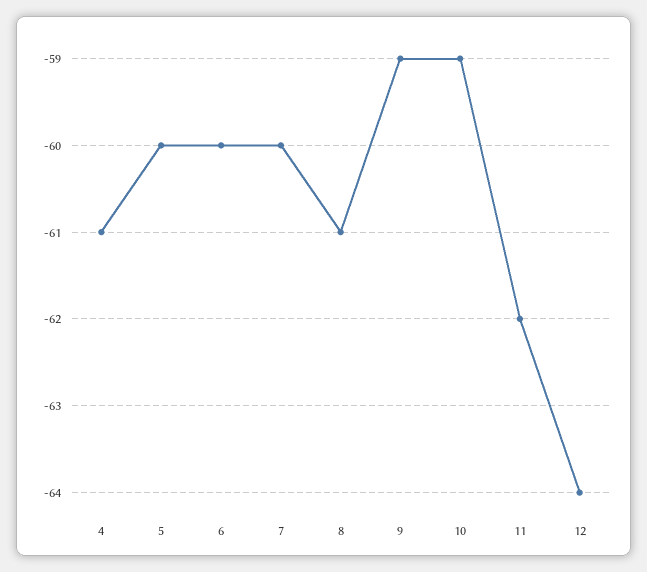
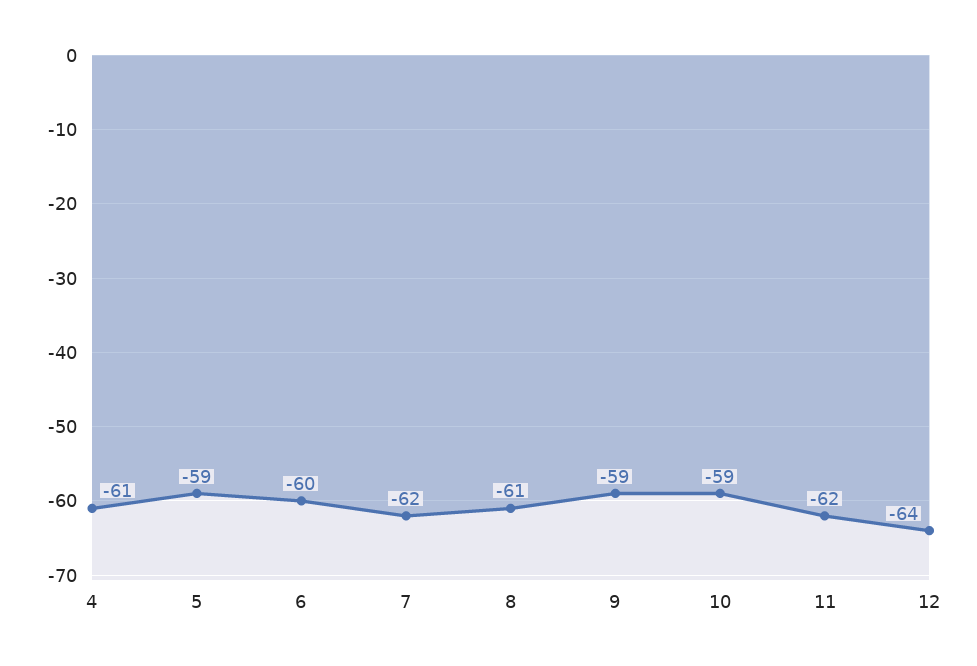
5: -60 -> -59
7: -60 -> -62

